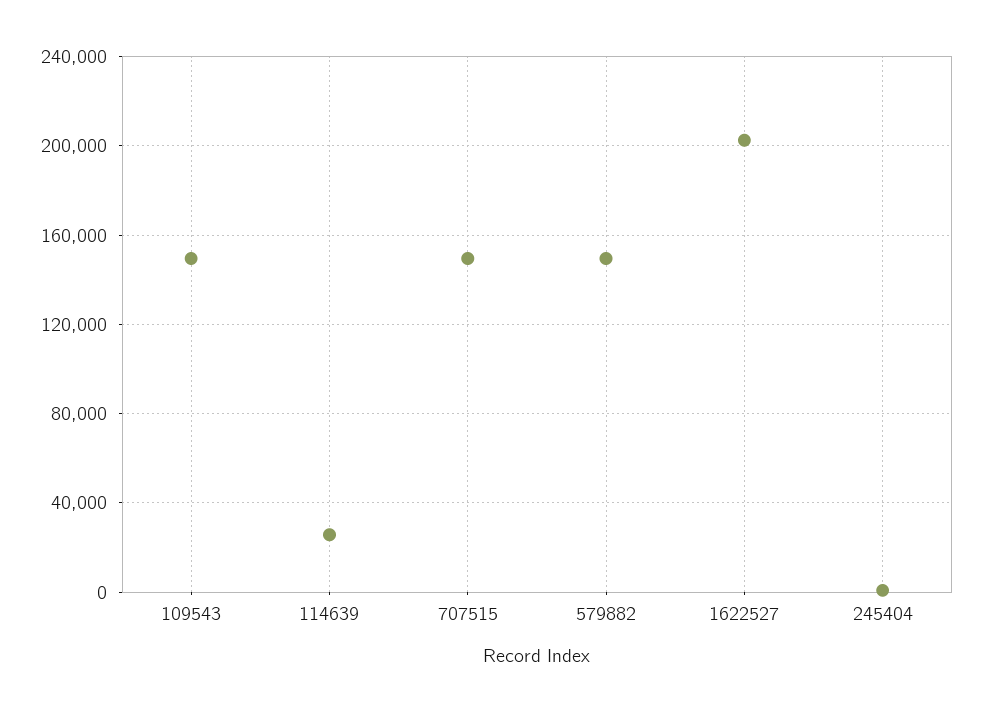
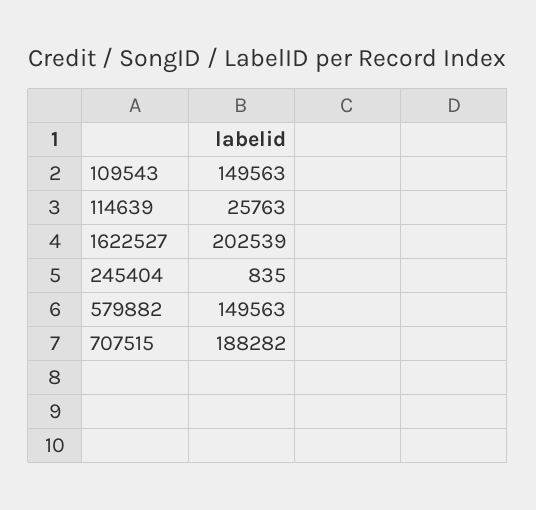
707515: 150000 -> 188282

